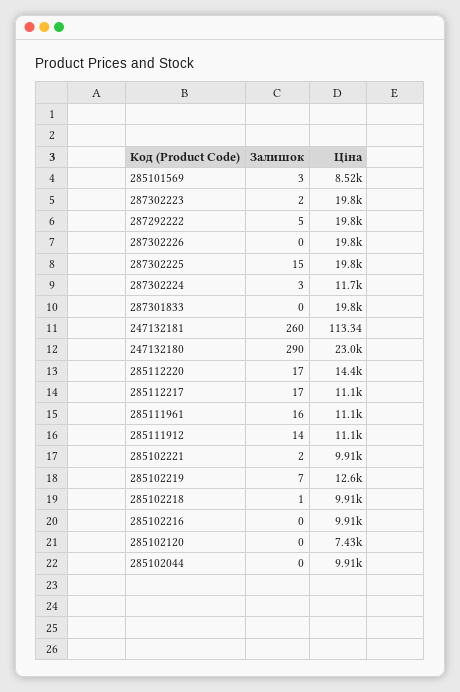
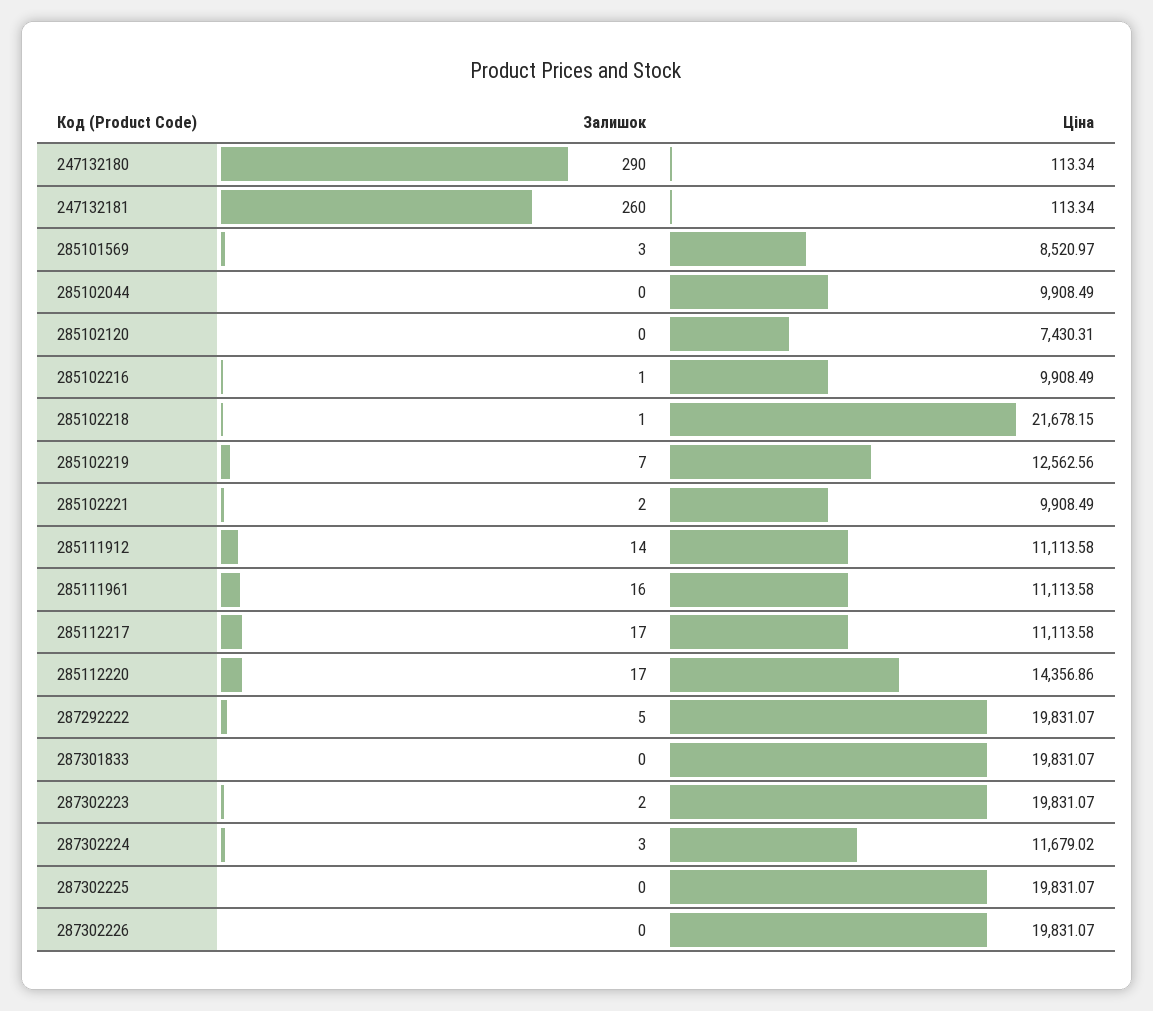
Залишок, 287302225: 15 -> 0
Ціна, 247132180: 23000 -> 113.34
Ціна, 285102218: 9910 -> 21678.15
Залишок, 285102216: 0 -> 1

